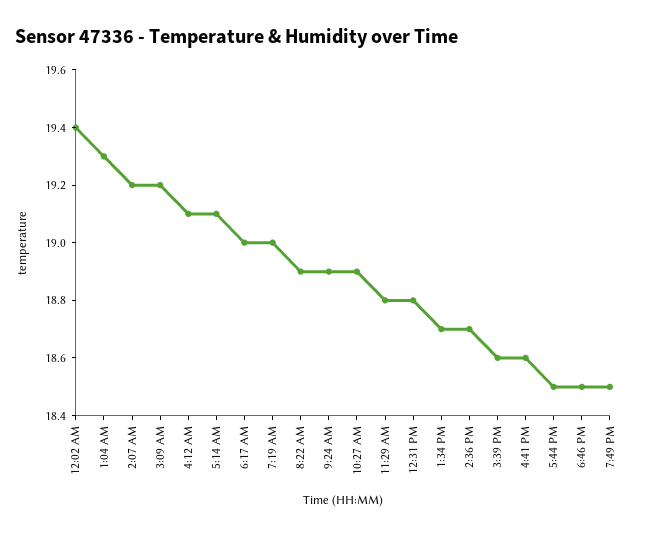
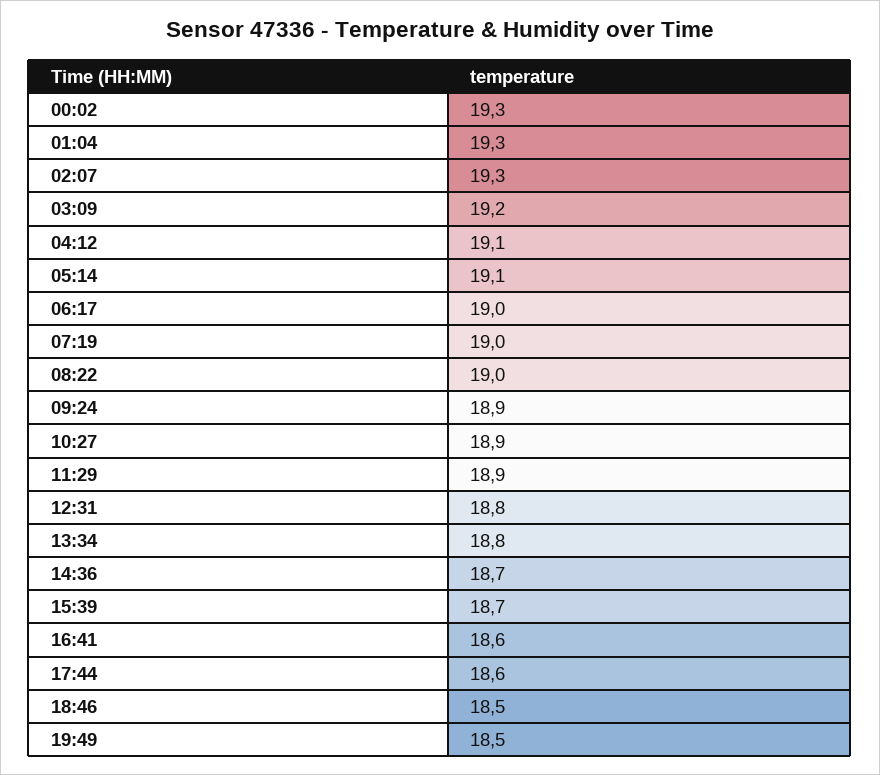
12:02 AM: 19.4 -> 19.3
2:07 AM: 19.2 -> 19.3
8:22 AM: 18.9 -> 19
11:29 AM: 18.8 -> 18.9
1:34 PM: 18.7 -> 18.8
3:39 PM: 18.6 -> 18.7
5:44 PM: 18.5 -> 18.6

